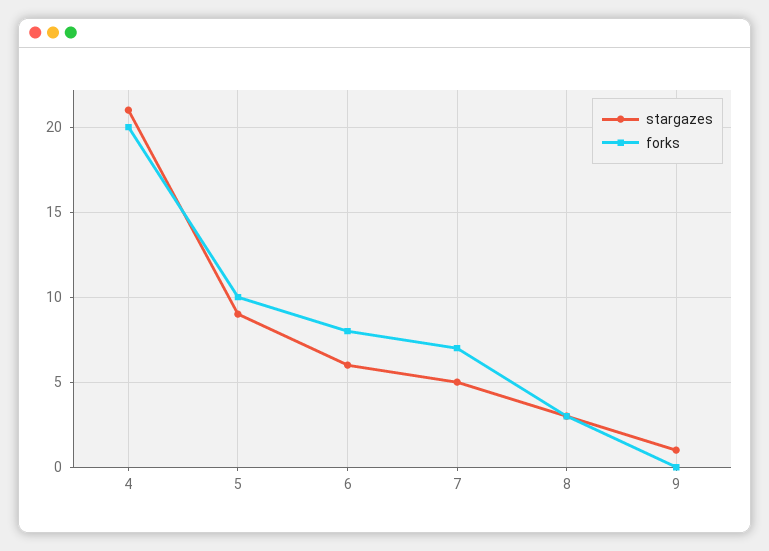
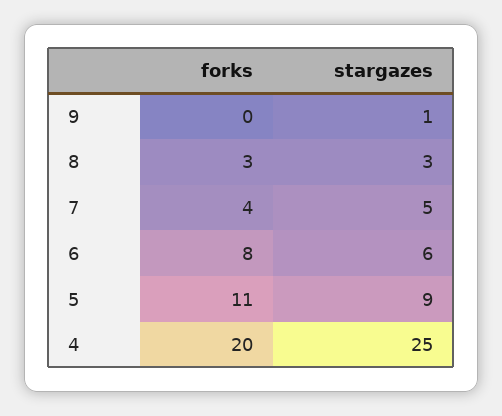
stargazes, 4: 21 -> 25
forks, 5: 10 -> 11
forks, 7: 7 -> 4

